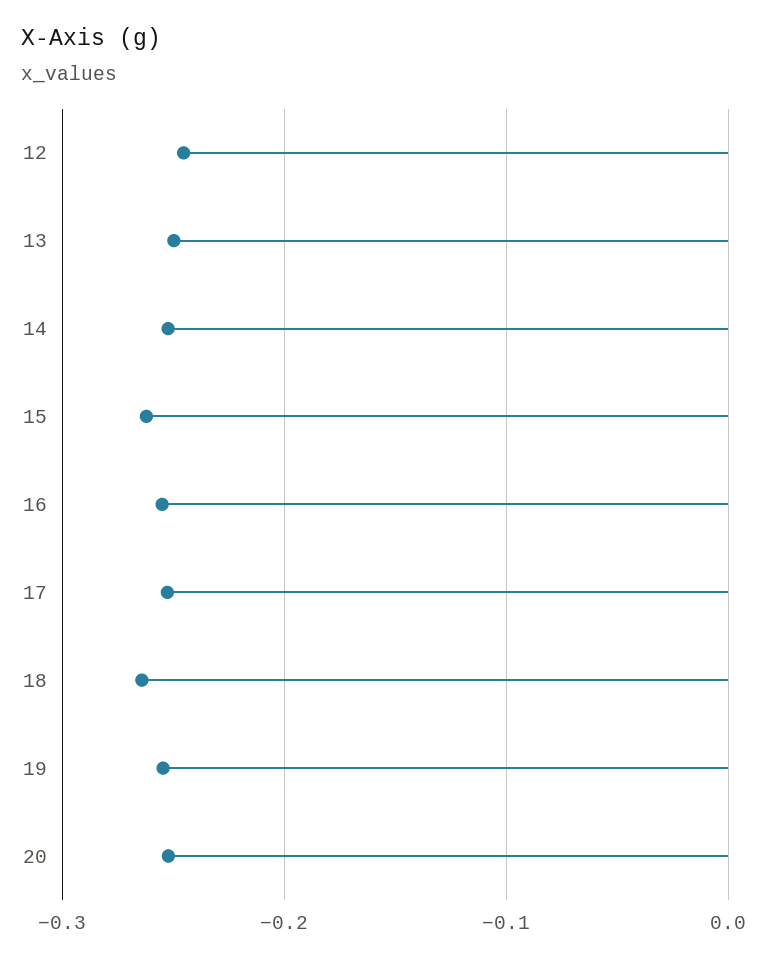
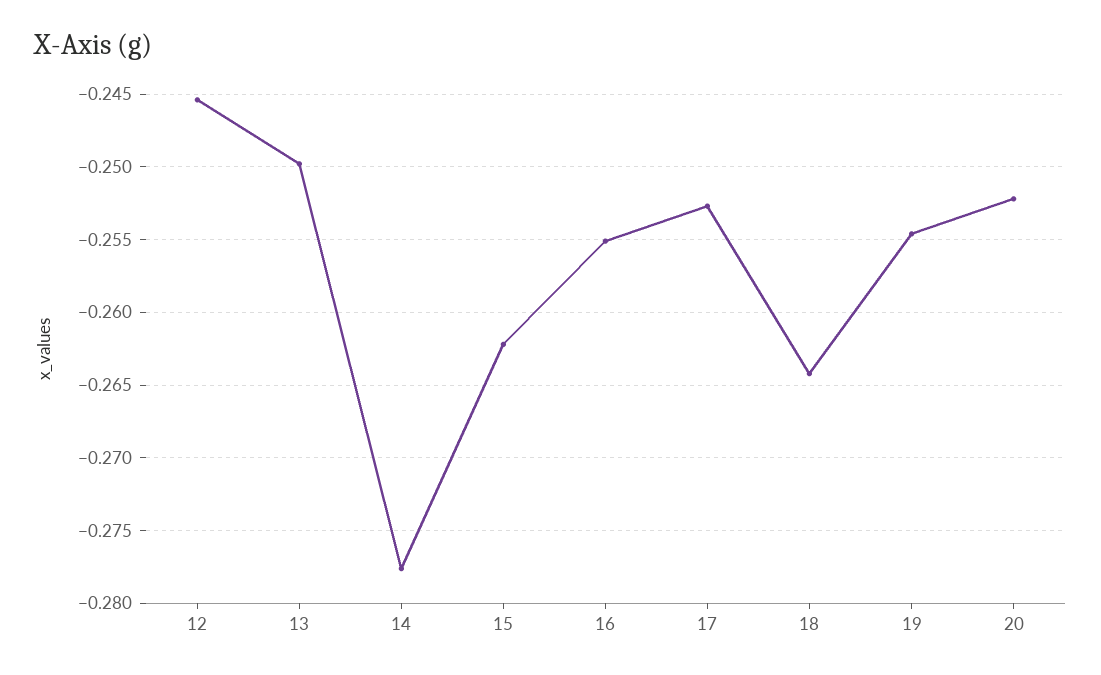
14: -0.25 -> -0.2775

